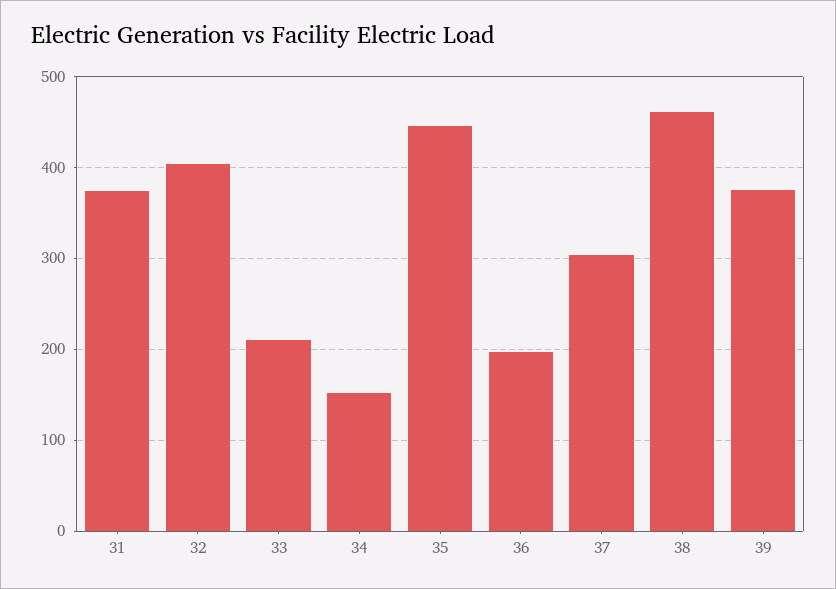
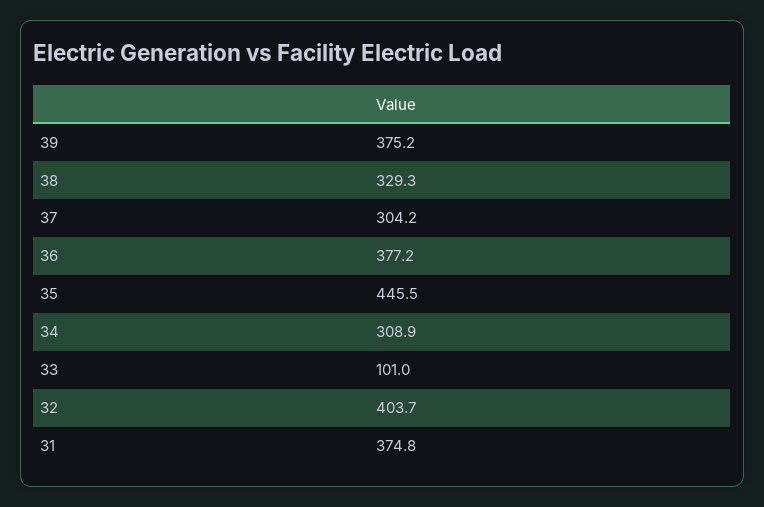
33: 210 -> 101
34: 150 -> 308.9
36: 200 -> 377.2
38: 460 -> 329.3

